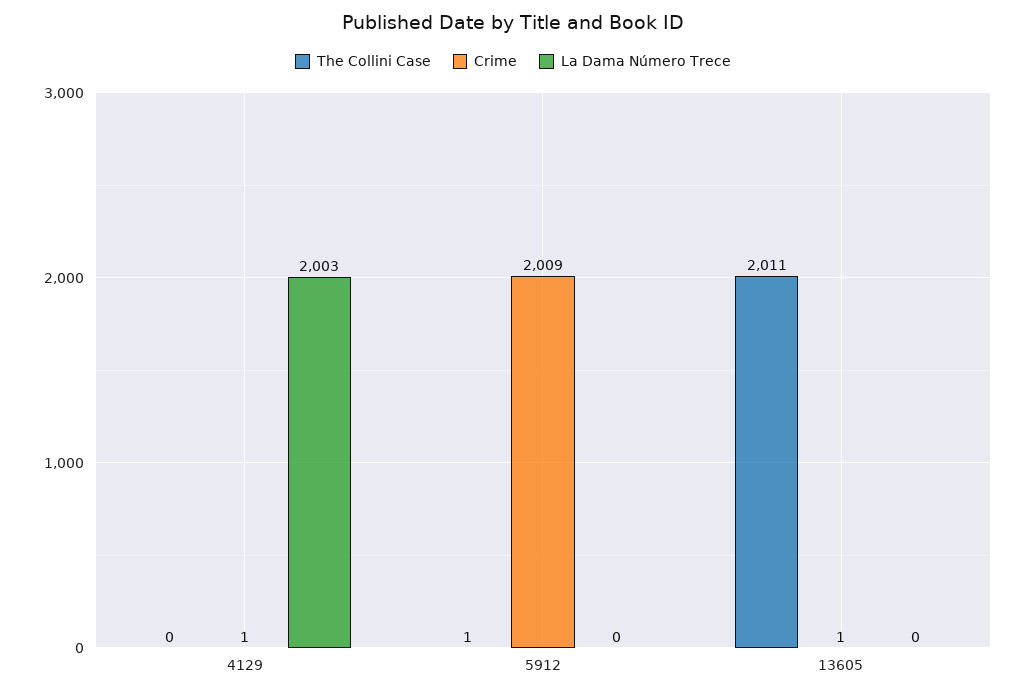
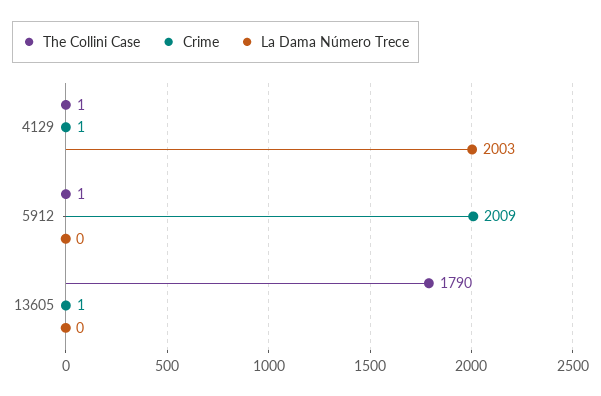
The Collini Case, 4129: 0 -> 1
The Collini Case, 13605: 2011 -> 1790

